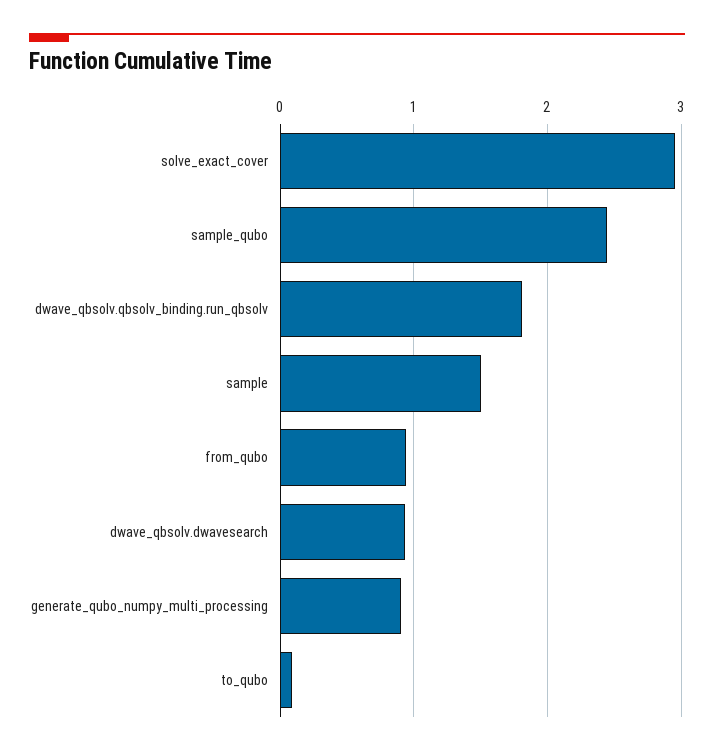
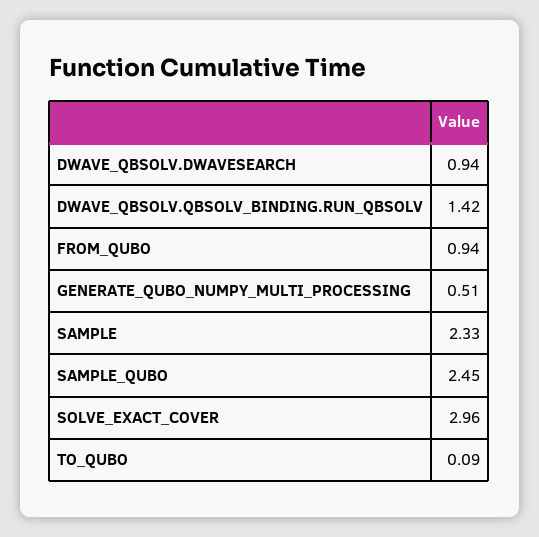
dwave_qbsolv.qbsolv_binding.run_qbsolv: 1.8 -> 1.42
sample: 1.5 -> 2.33
generate_qubo_numpy_multi_processing: 0.9 -> 0.51

